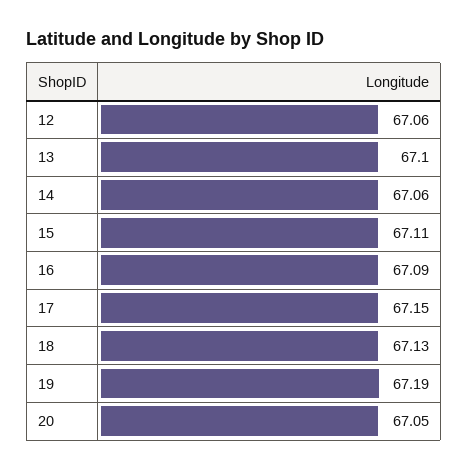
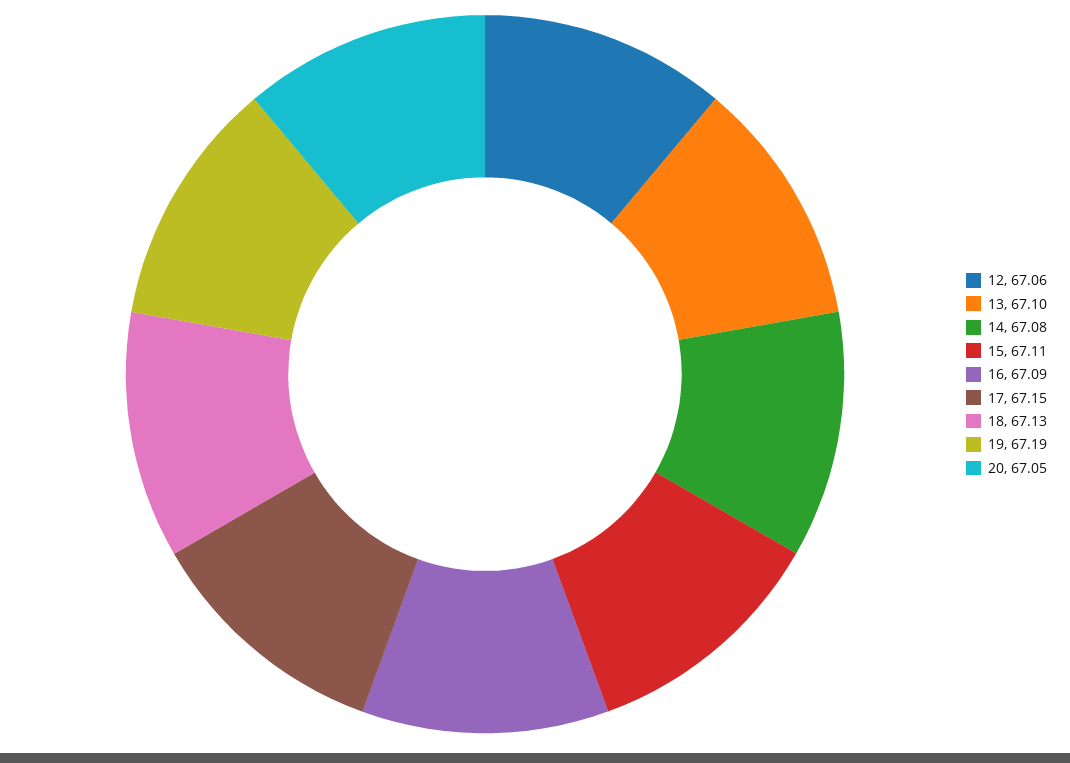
14: 67.06 -> 67.08

